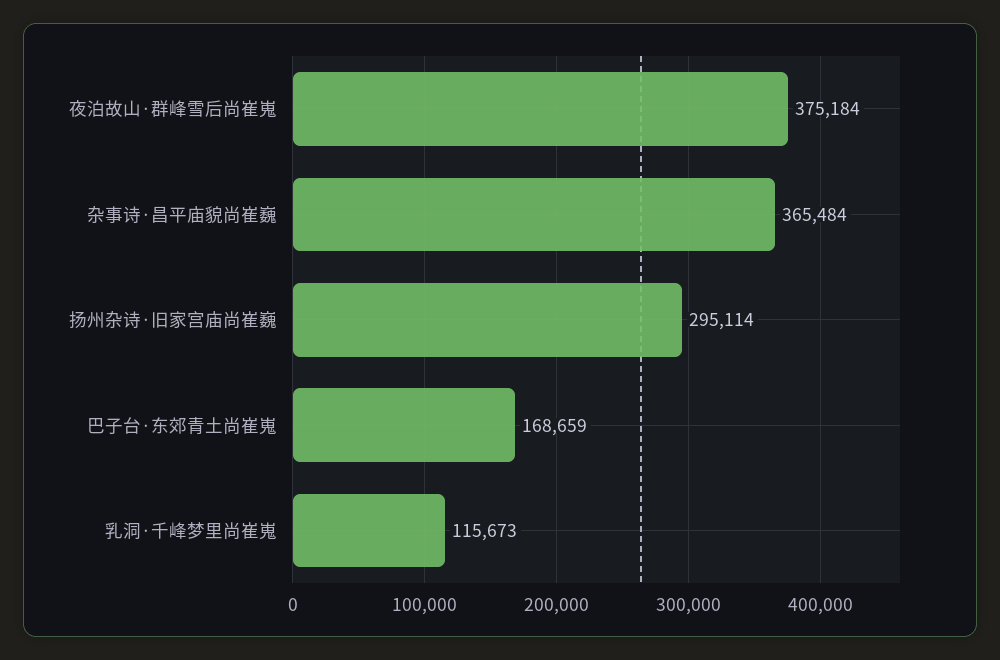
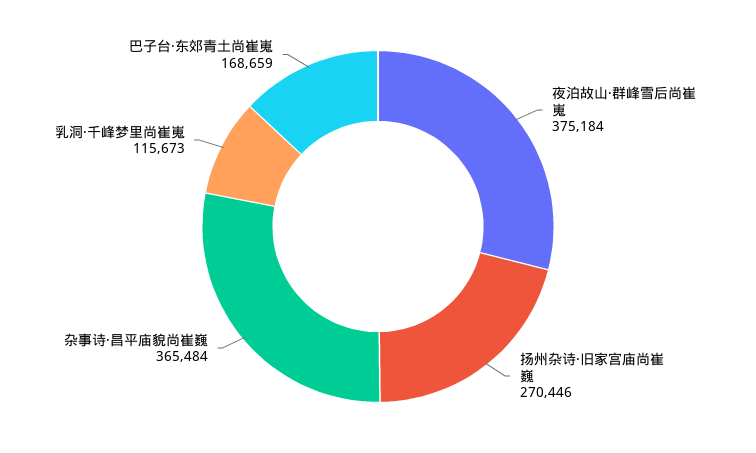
扬州杂诗·旧家宫庙尚崔巍: 295114 -> 270446

